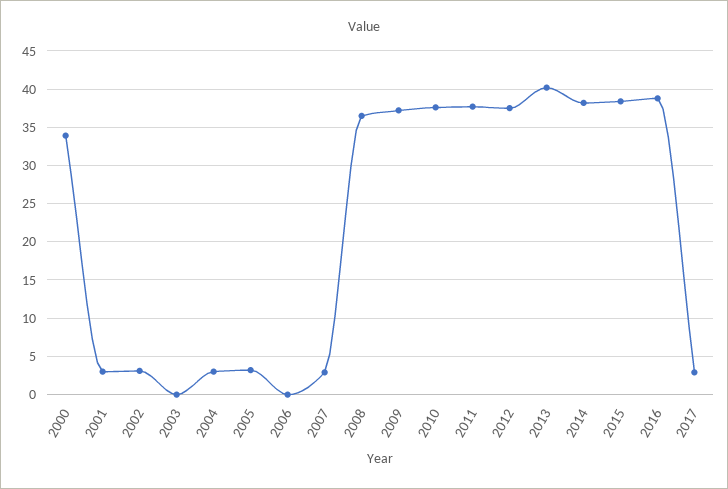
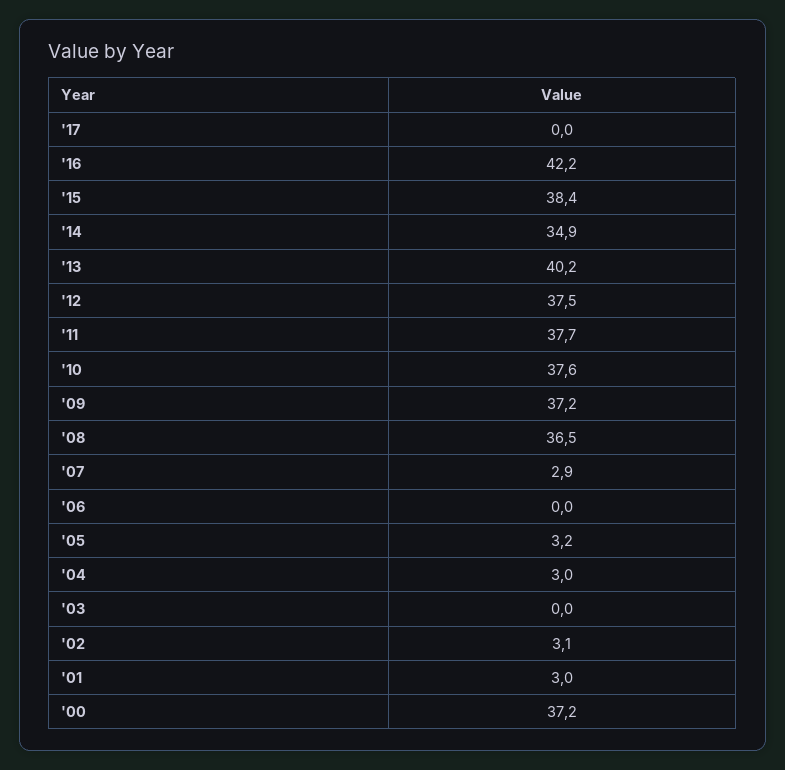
2000: 34 -> 37.2
2014: 38 -> 34.9
2016: 39 -> 42.2
2017: 3 -> 0

